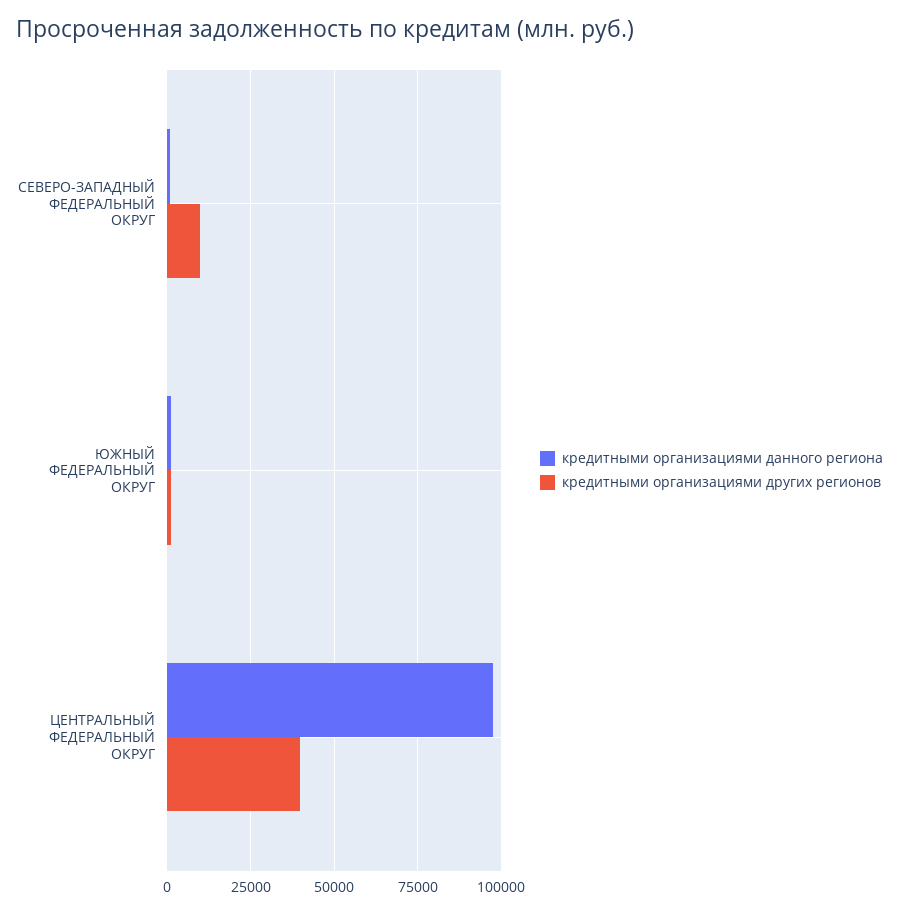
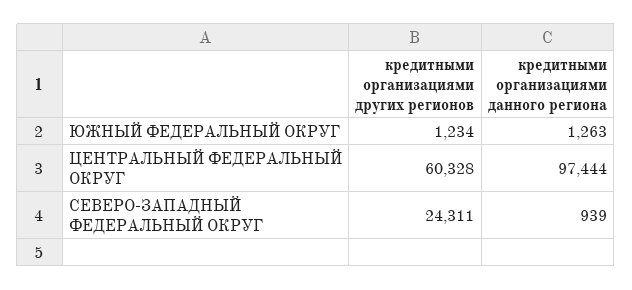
кредитными организациями других регионов, СЕВЕРО-ЗАПАДНЫЙ ФЕДЕРАЛЬНЫЙ ОКРУГ: 10000 -> 24311
кредитными организациями других регионов, ЦЕНТРАЛЬНЫЙ ФЕДЕРАЛЬНЫЙ ОКРУГ: 40000 -> 60328

